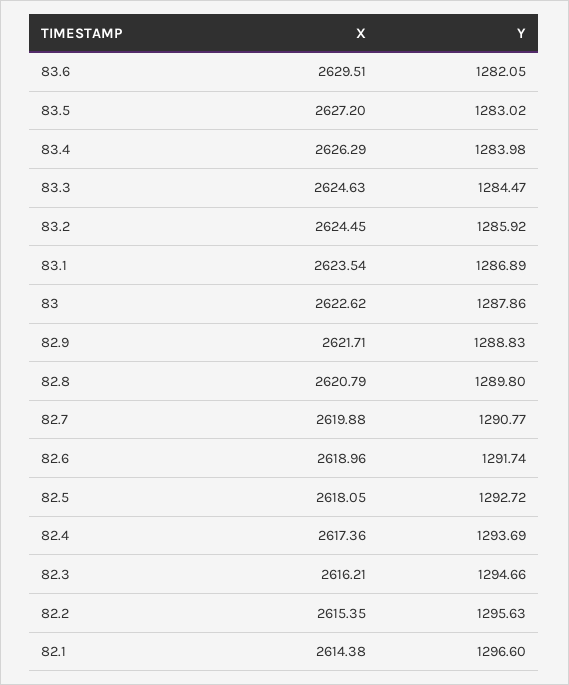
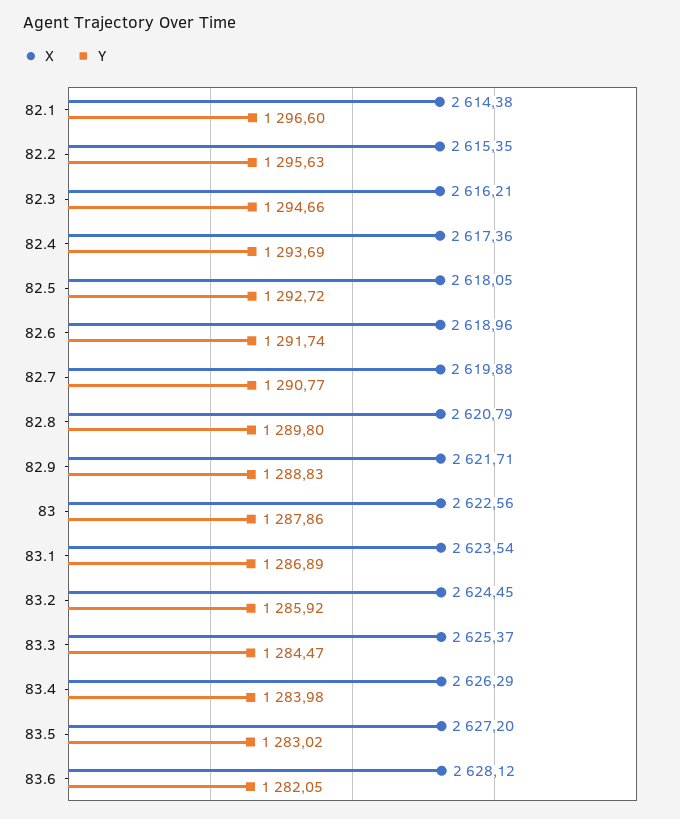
X, 83.6: 2629.51 -> 2628.12
X, 83.3: 2624.63 -> 2625.37
X, 83: 2622.62 -> 2622.56

